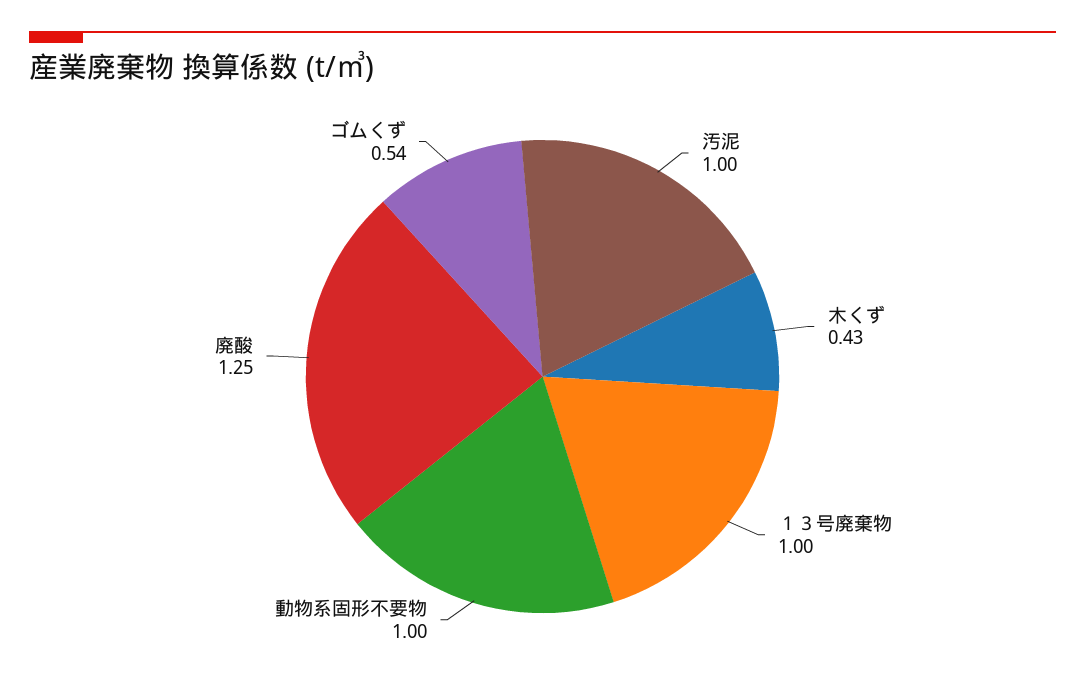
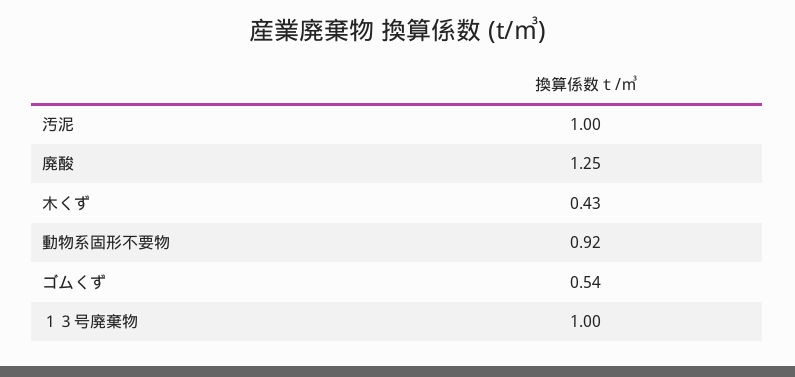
動物系固形不要物: 1 -> 0.92

